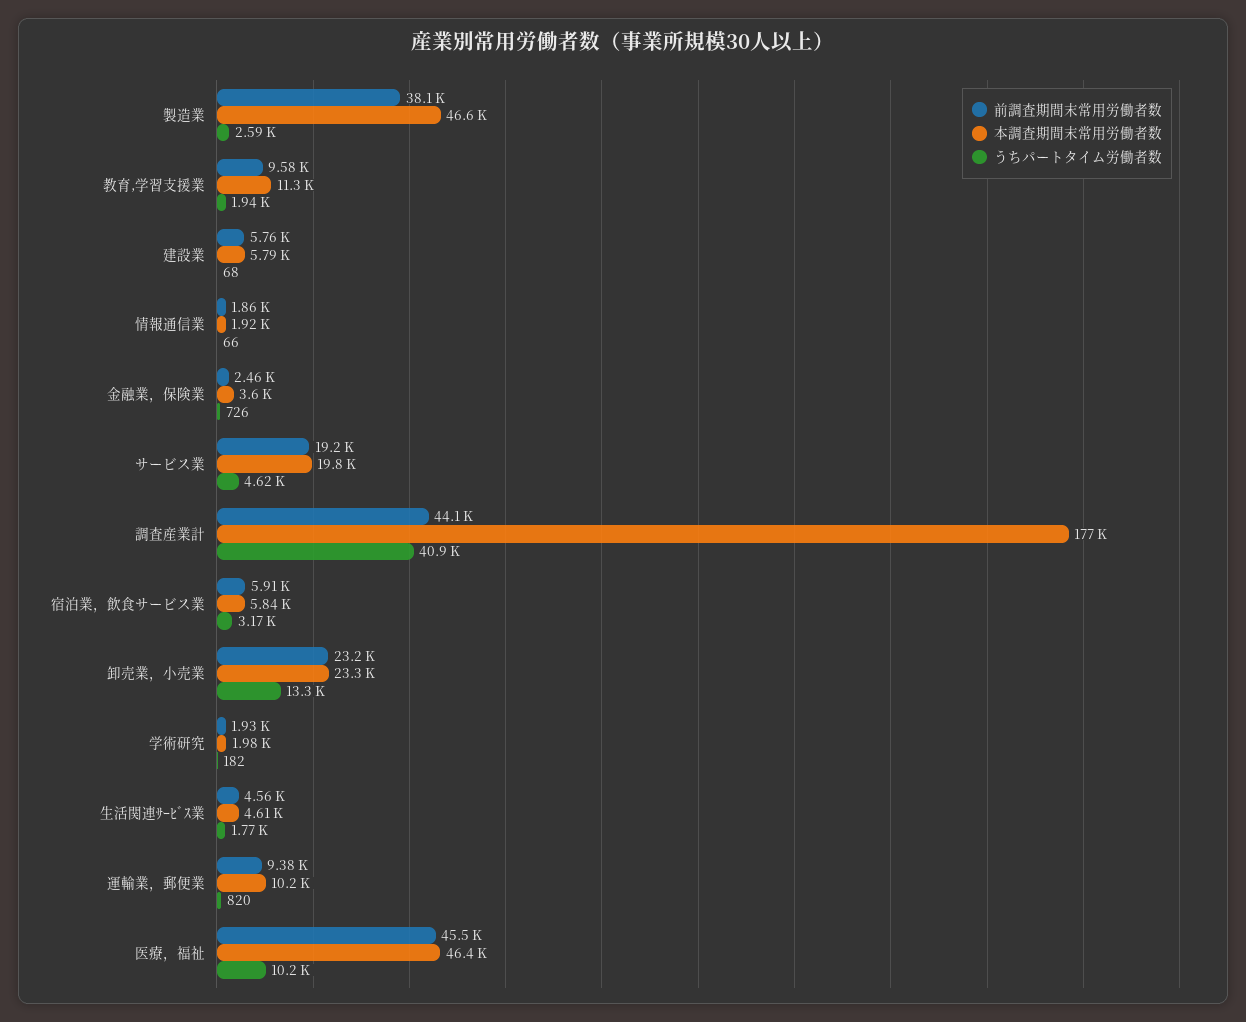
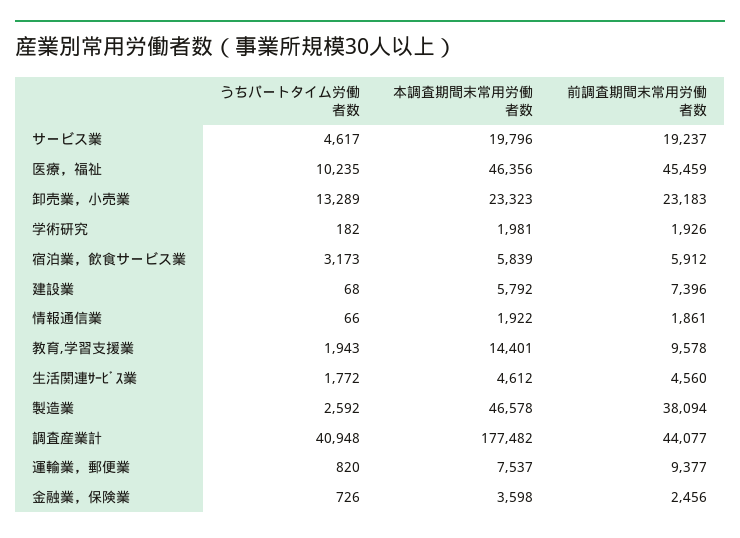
本調査期間末常用労働者数, 教育,学習支援業: 11300 -> 14401
前調査期間末常用労働者数, 建設業: 5760 -> 7396
本調査期間末常用労働者数, 運輸業，郵便業: 10200 -> 7537

